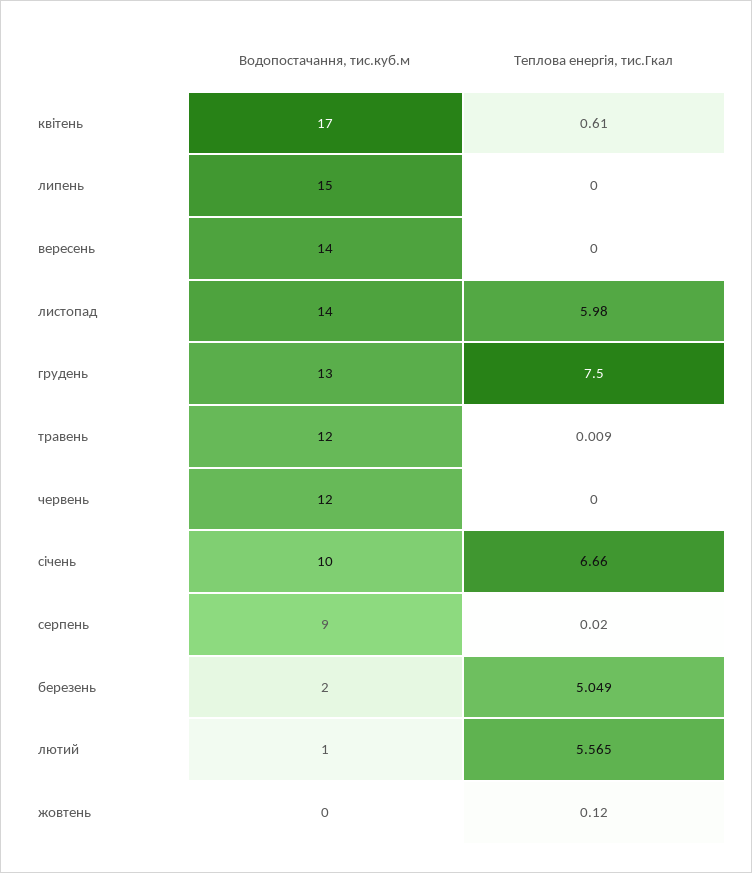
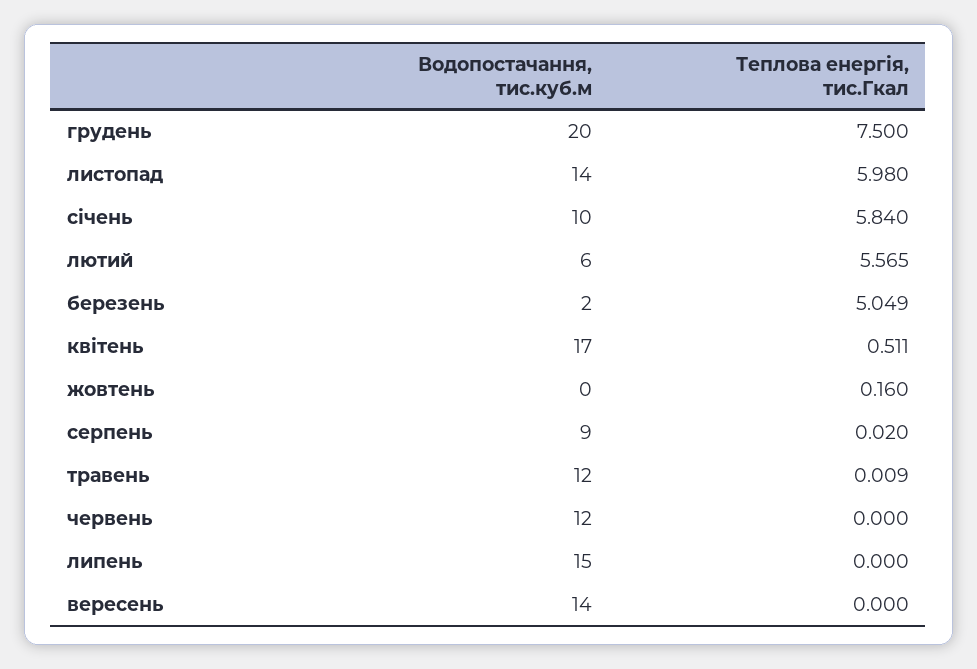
Теплова енергія, тис.Гкал, квітень: 0.61 -> 0.511
Водопостачання, тис.куб.м, грудень: 13 -> 20
Теплова енергія, тис.Гкал, січень: 6.66 -> 5.84
Водопостачання, тис.куб.м, лютий: 1 -> 6
Теплова енергія, тис.Гкал, жовтень: 0.12 -> 0.16

